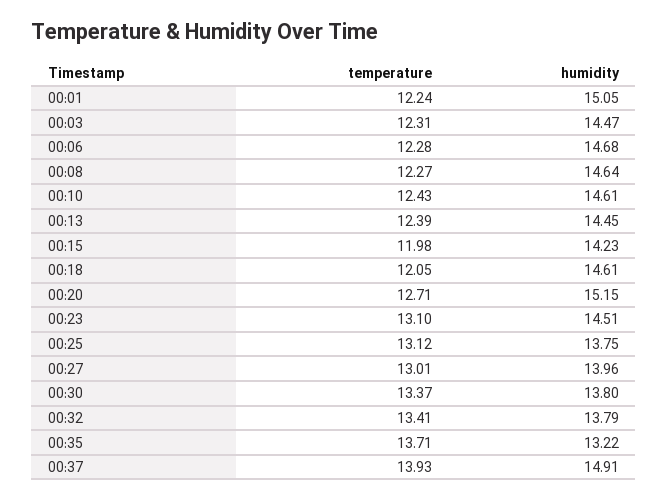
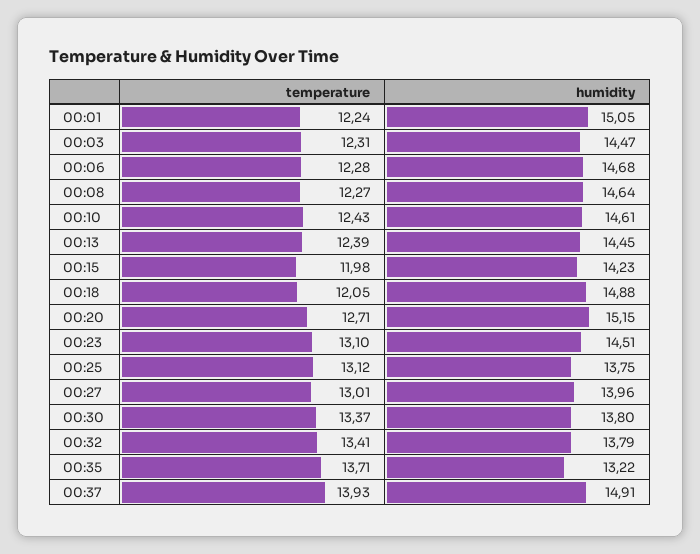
humidity, 00:18: 14.61 -> 14.88

